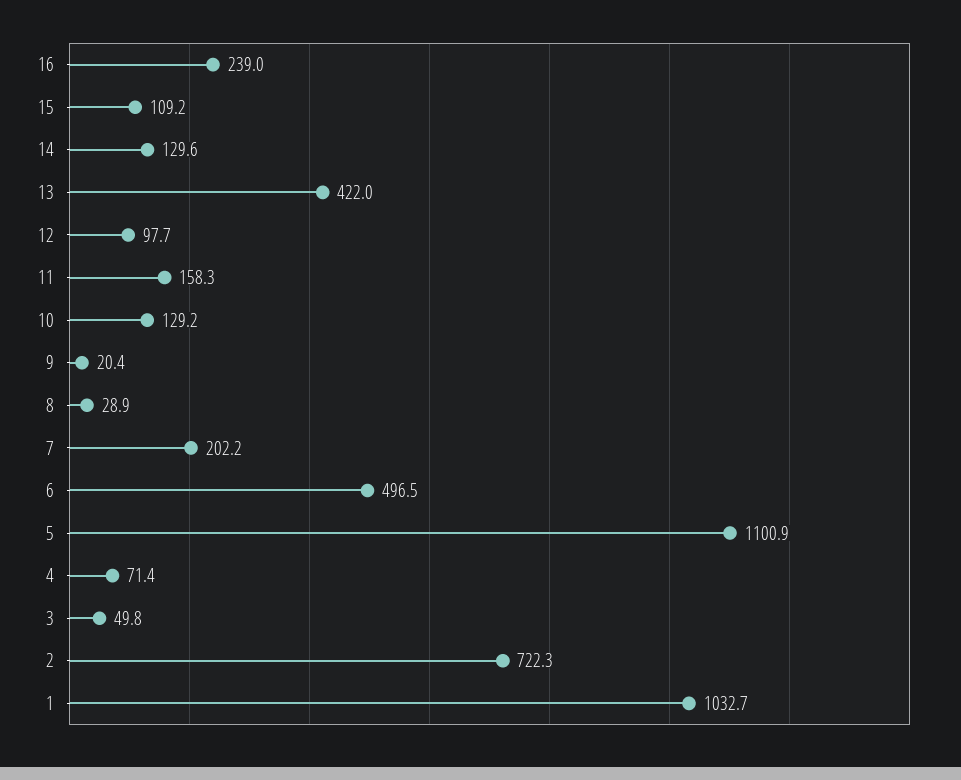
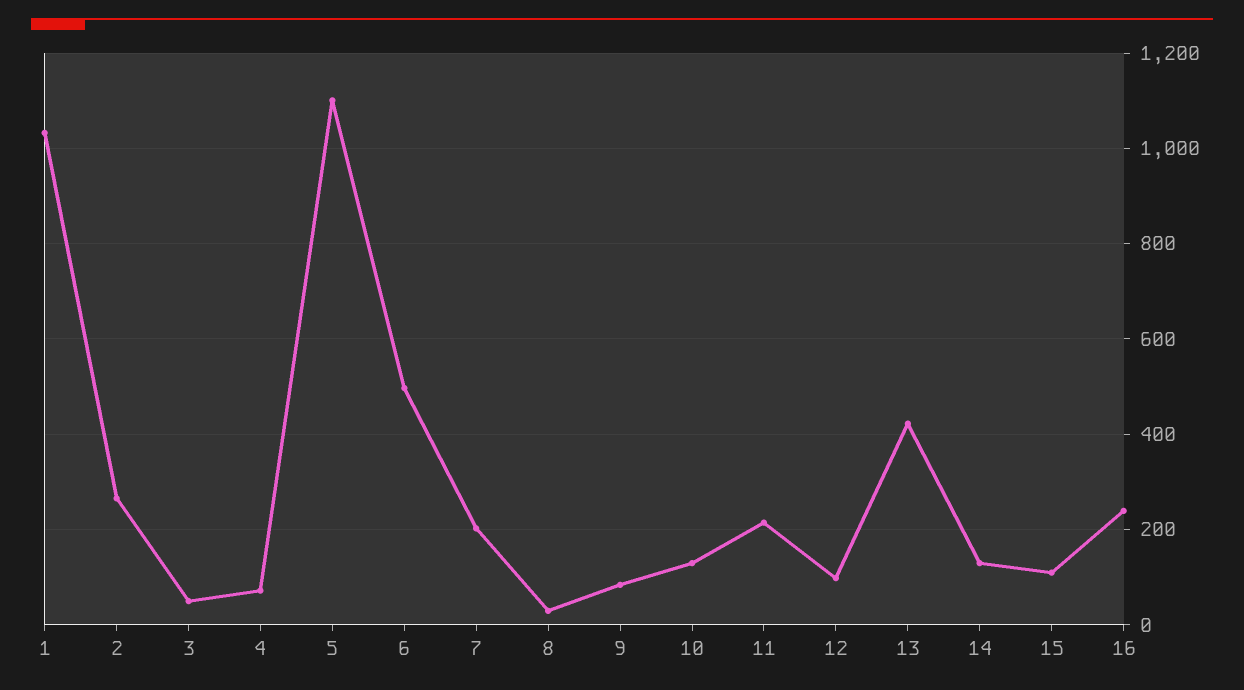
11: 158.3 -> 220
9: 20.4 -> 80
2: 722.3 -> 260

